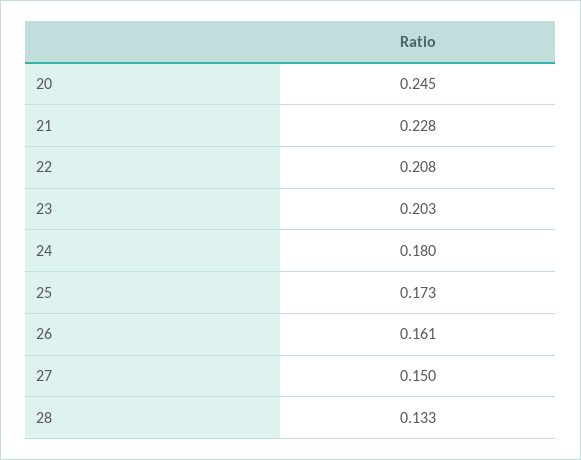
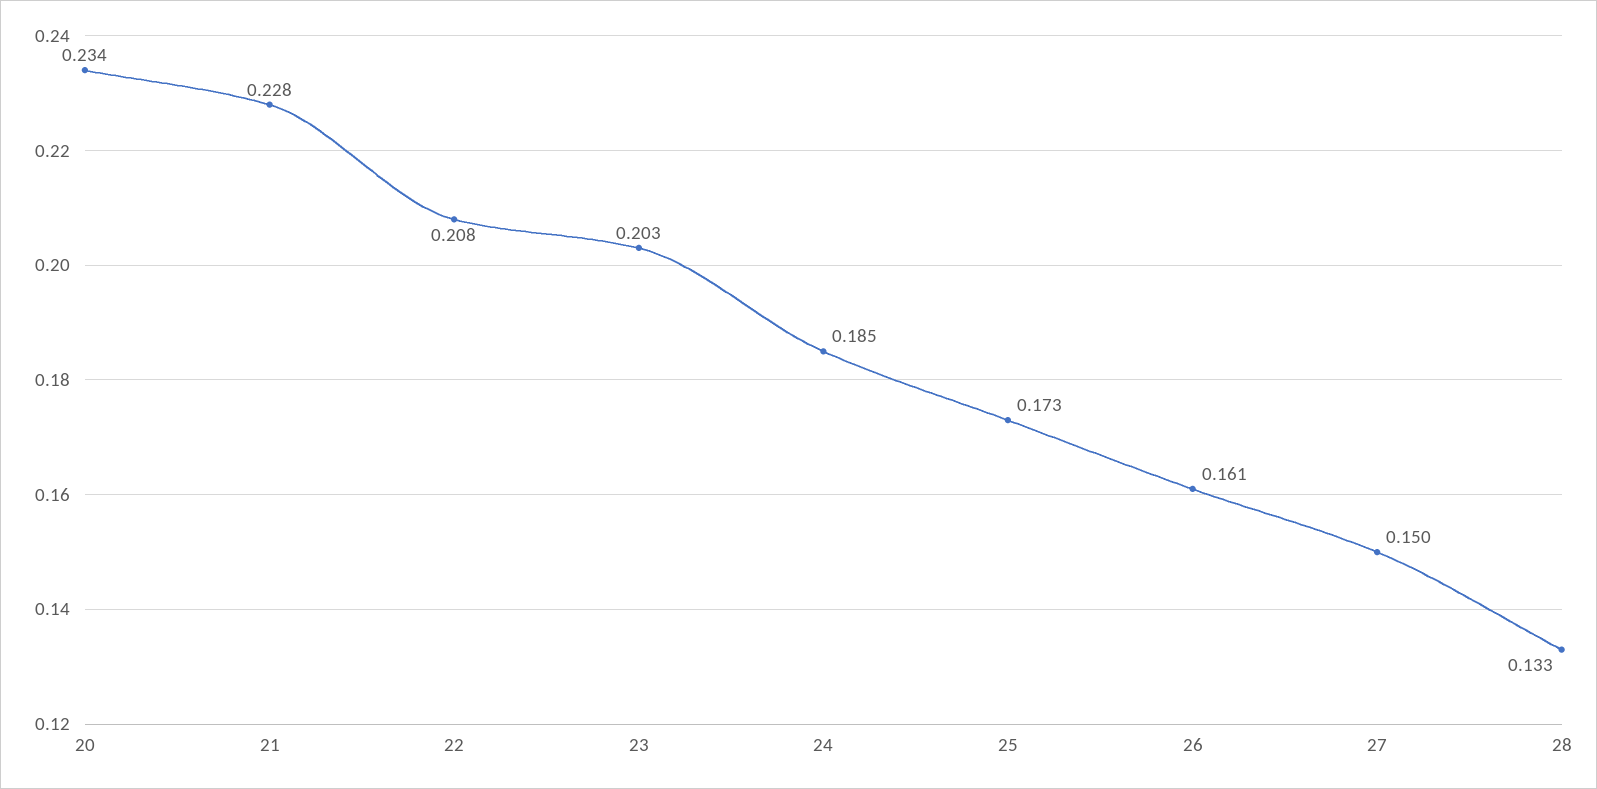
20: 0.245 -> 0.234
24: 0.18 -> 0.185

